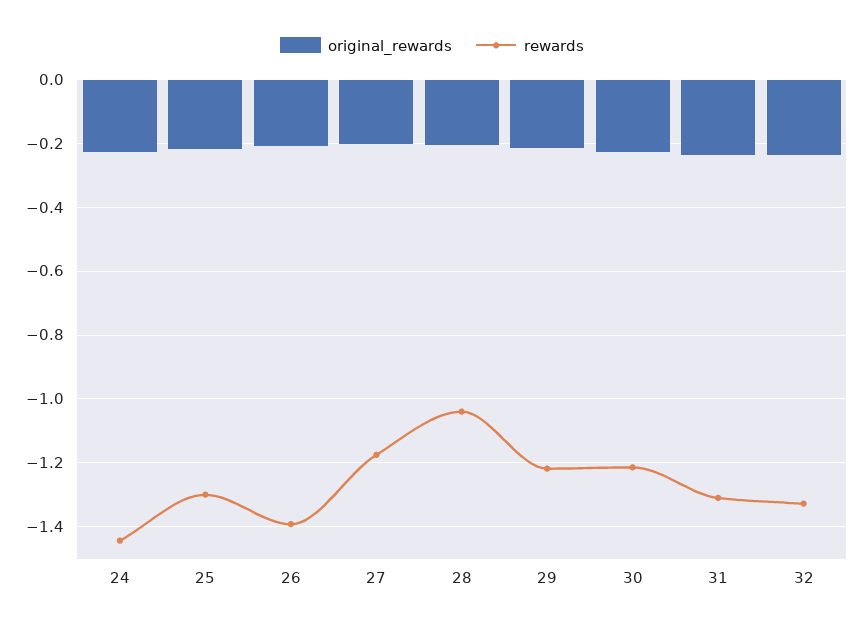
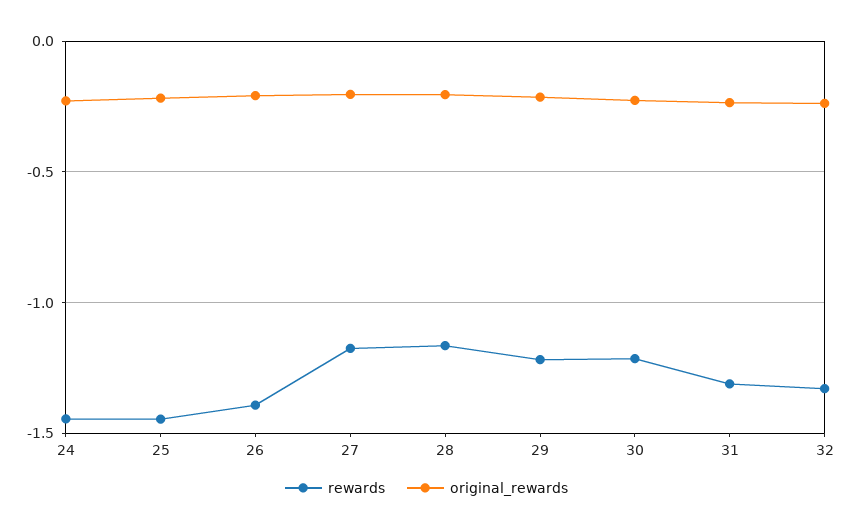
rewards, 25: -1.3 -> -1.45
rewards, 28: -1.04 -> -1.15

